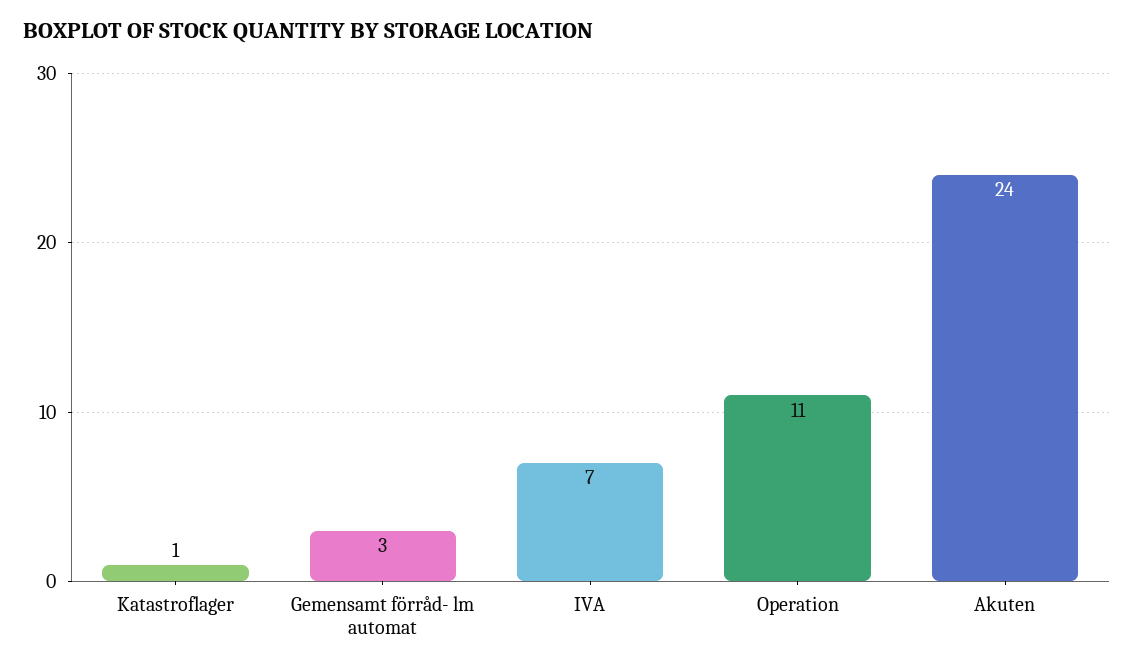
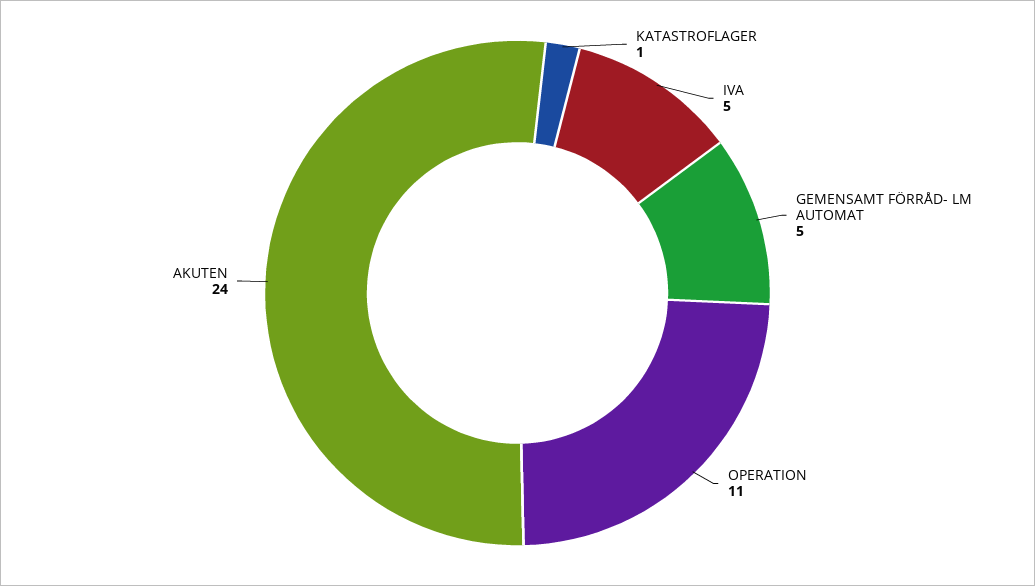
Gemensamt förråd- lm automat: 3 -> 5
IVA: 7 -> 5

